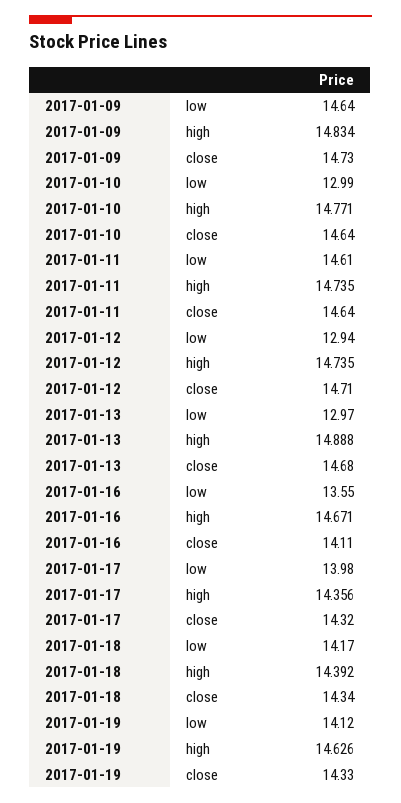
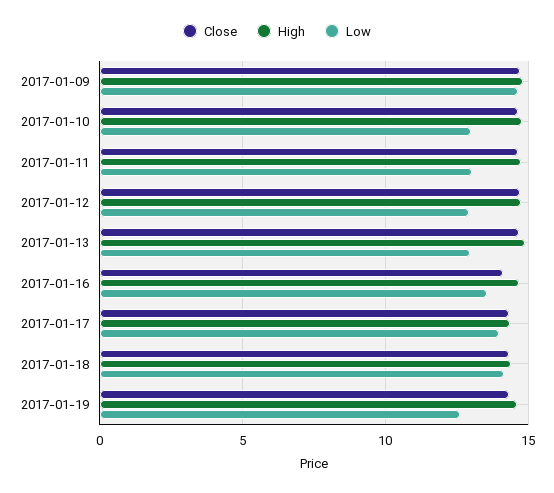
low, 2017-01-11: 14.61 -> 13
low, 2017-01-19: 14.12 -> 12.5

